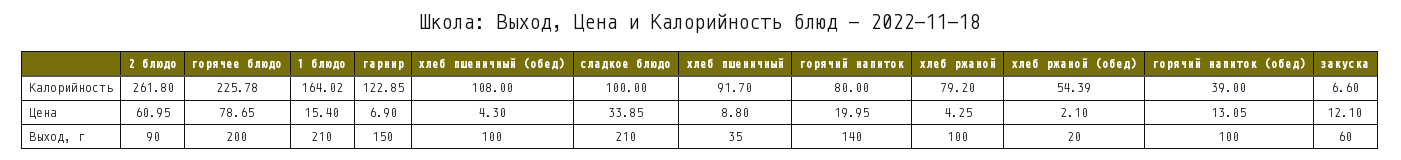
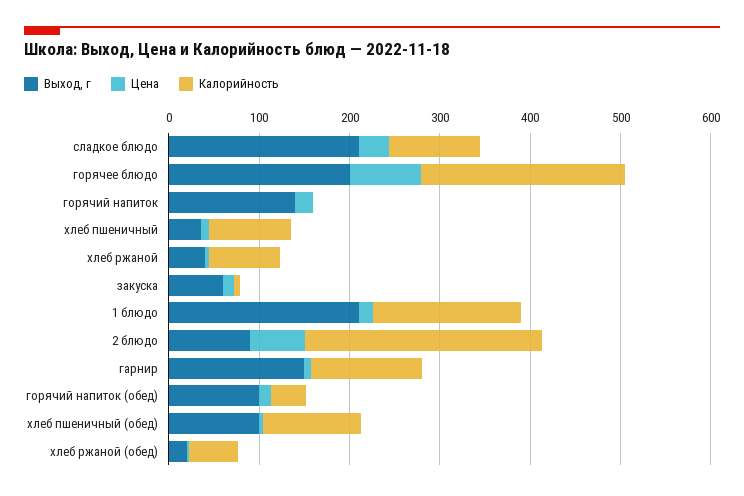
Калорийность, горячий напиток: 80 -> 0
Выход, г, хлеб ржаной: 100 -> 40

